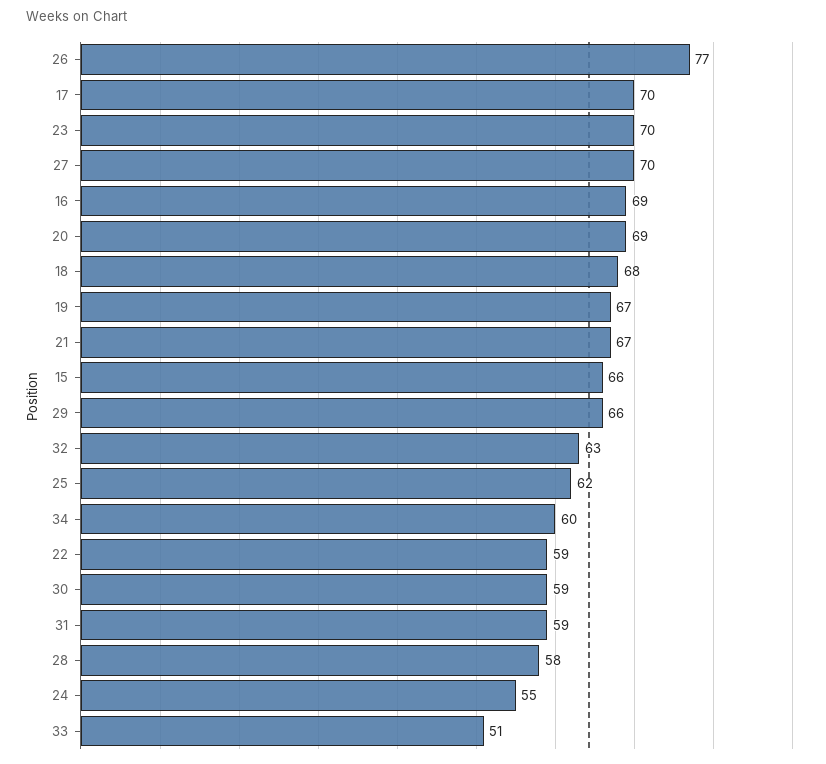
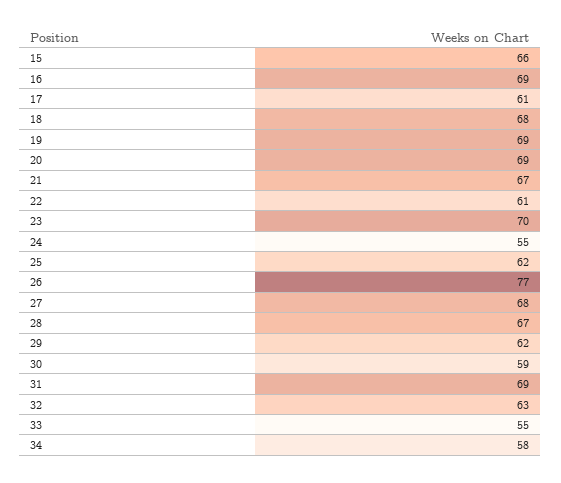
17: 70 -> 61
27: 70 -> 68
19: 67 -> 69
29: 66 -> 62
34: 60 -> 58
22: 59 -> 61
31: 59 -> 69
28: 58 -> 67
33: 51 -> 55

